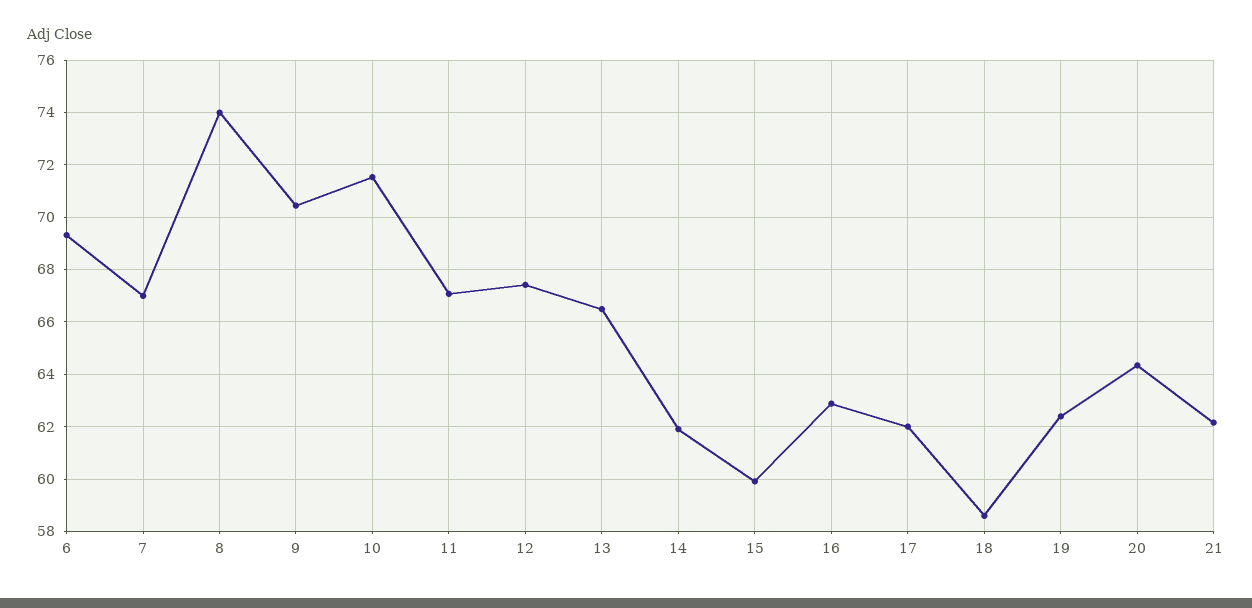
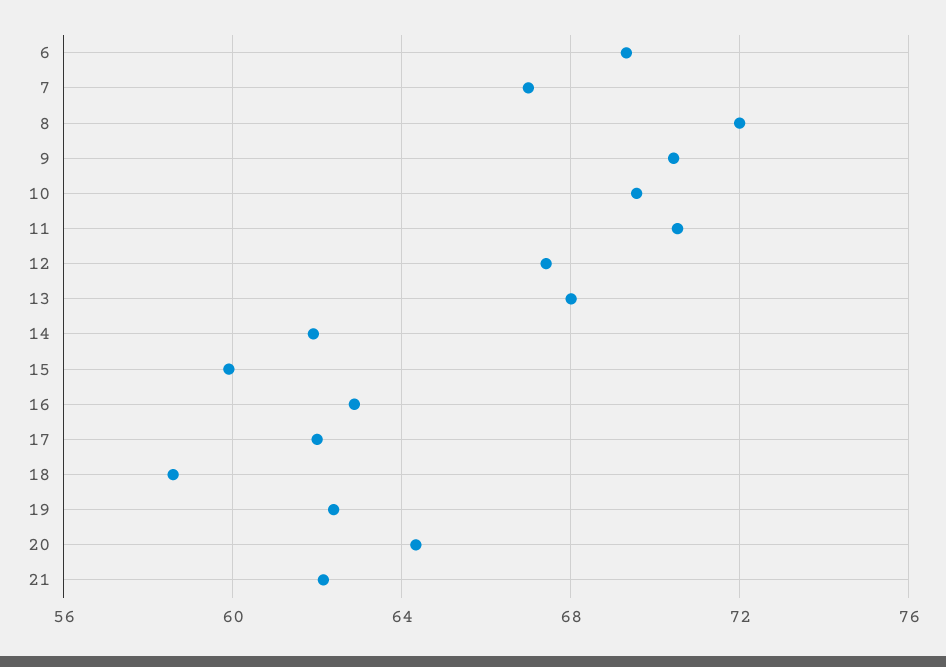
8: 74 -> 72
10: 71.5 -> 69.5
11: 67 -> 70.5
13: 66.5 -> 68

